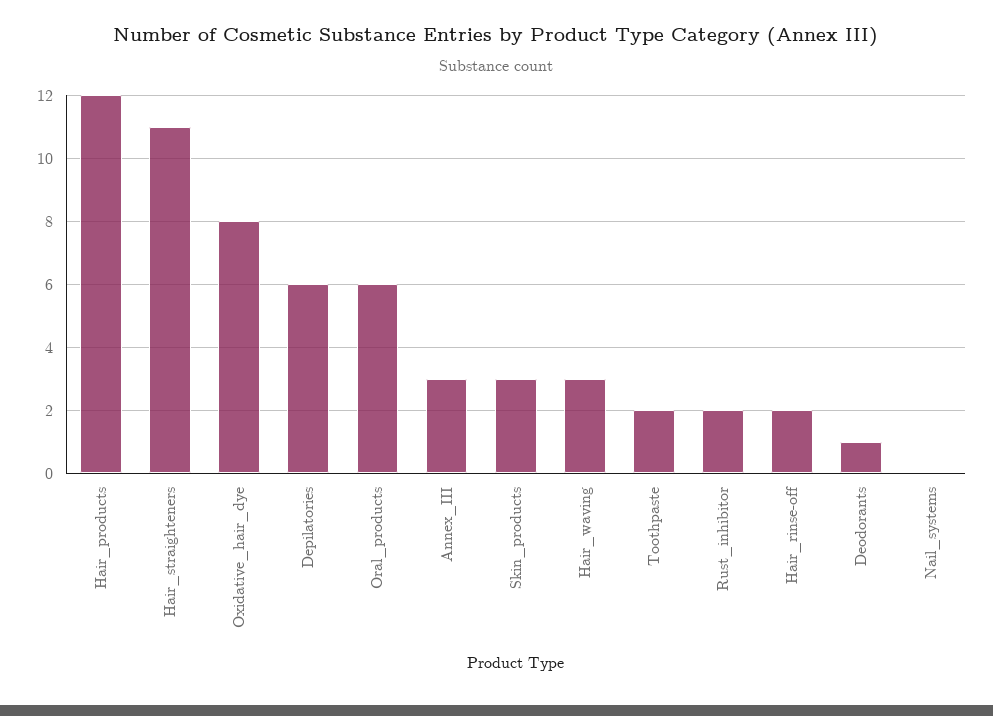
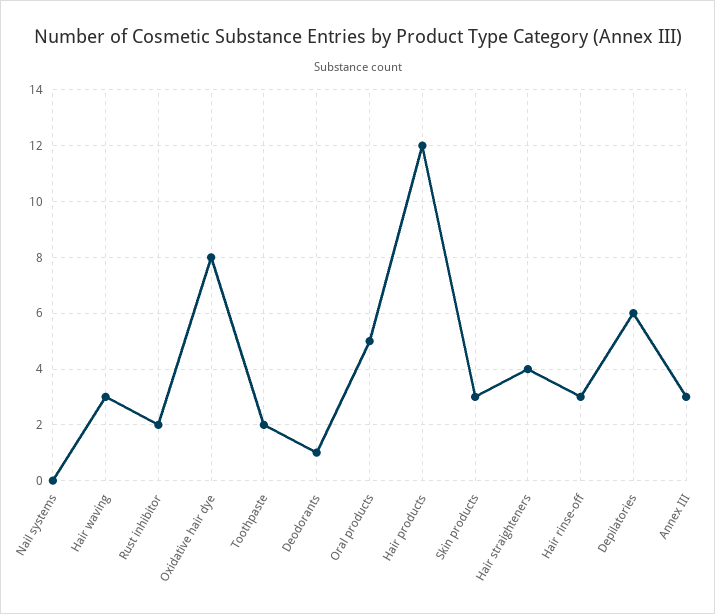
Hair_straighteners: 11 -> 4
Oral_products: 6 -> 5
Hair_rinse-off: 2 -> 3

